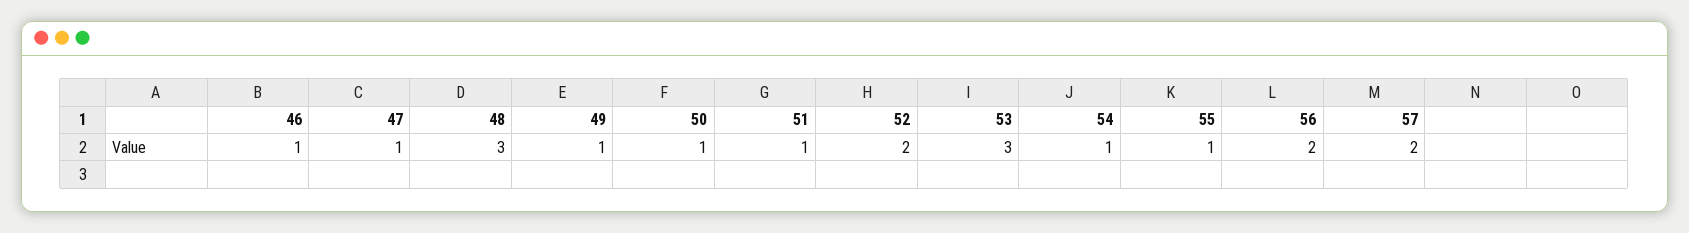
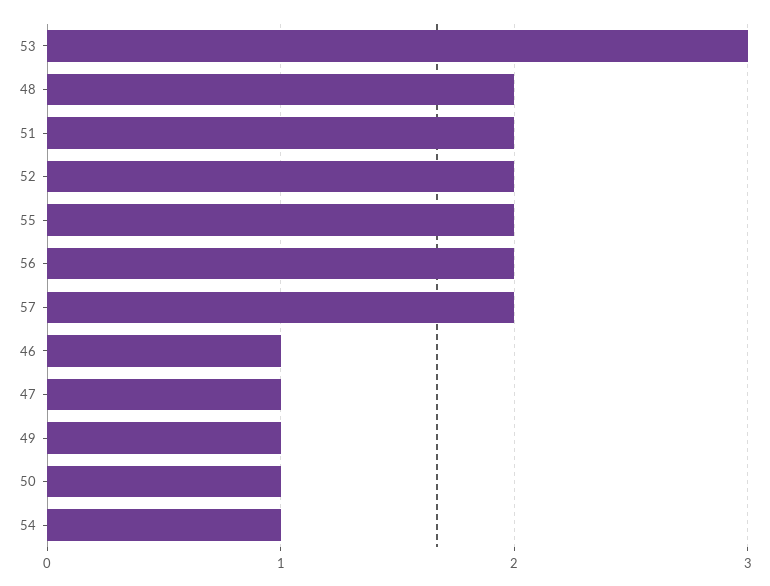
48: 3 -> 2
51: 1 -> 2
55: 1 -> 2

